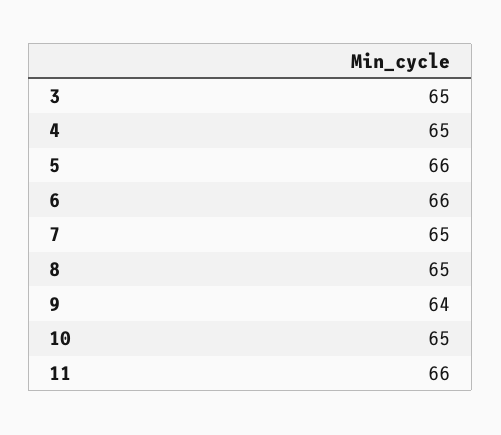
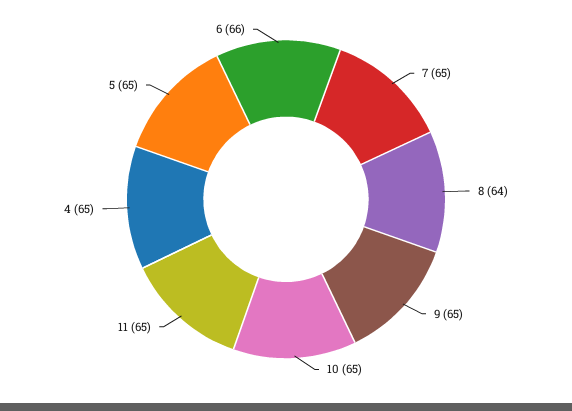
3: 65 -> none
5: 66 -> 65
8: 65 -> 64
9: 64 -> 65
11: 66 -> 65

